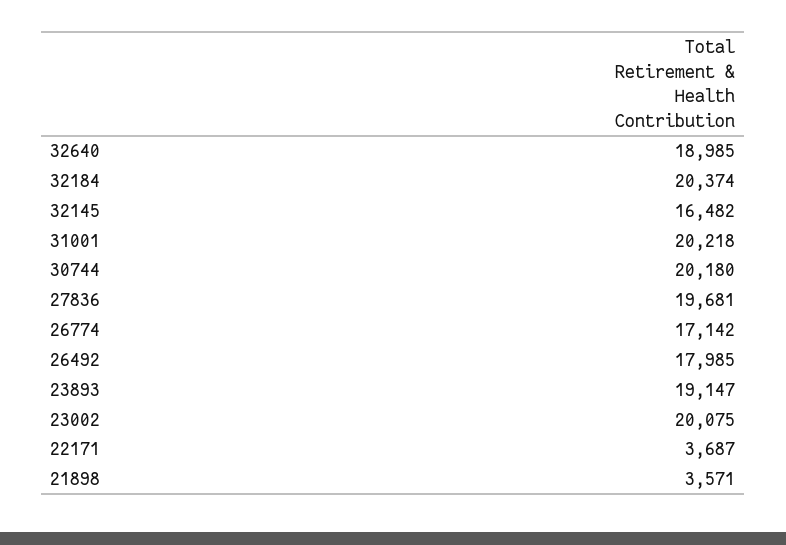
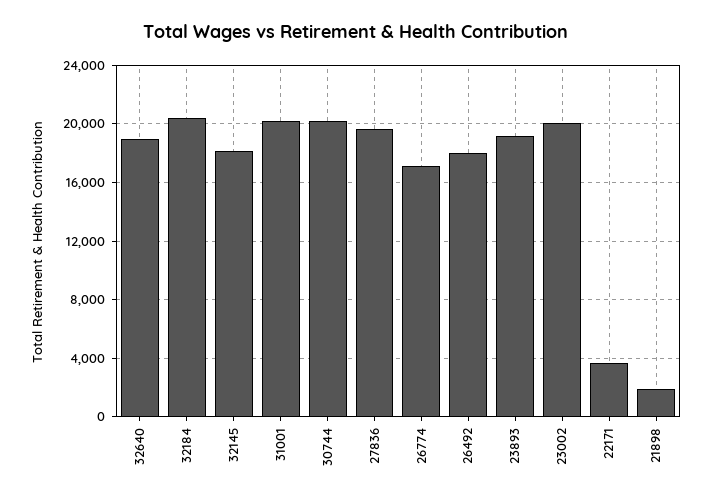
32145: 16482 -> 18000
21898: 3571 -> 2000

